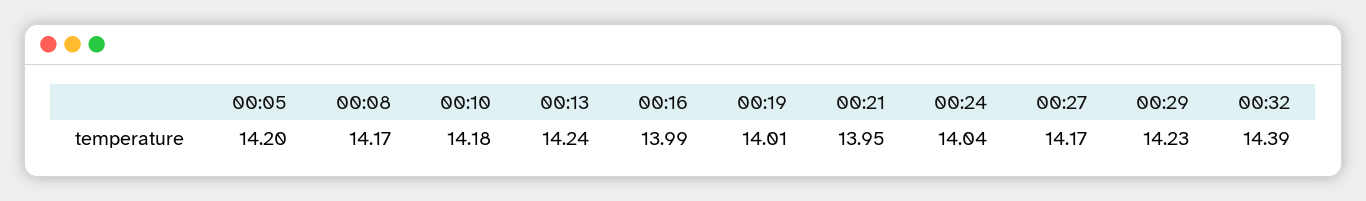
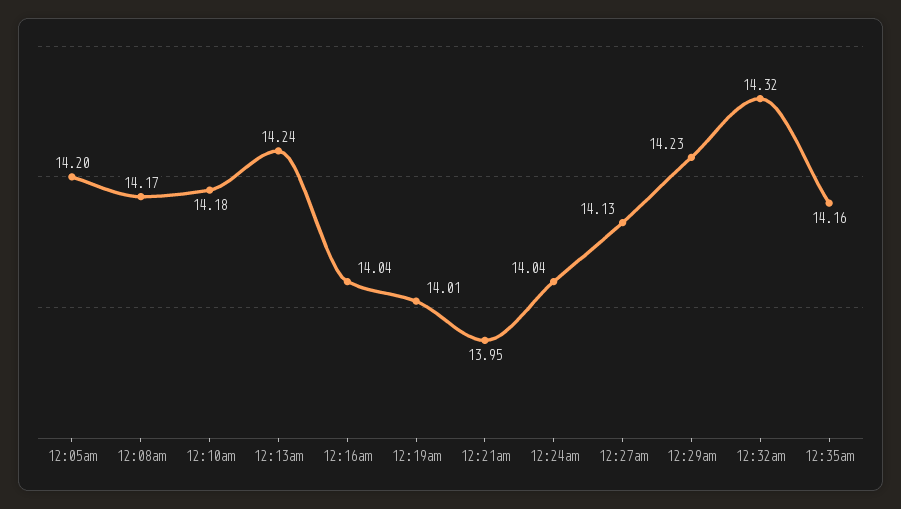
00:16: 13.99 -> 14.04
00:27: 14.17 -> 14.13
00:32: 14.39 -> 14.32
12:35am: none -> 14.16

